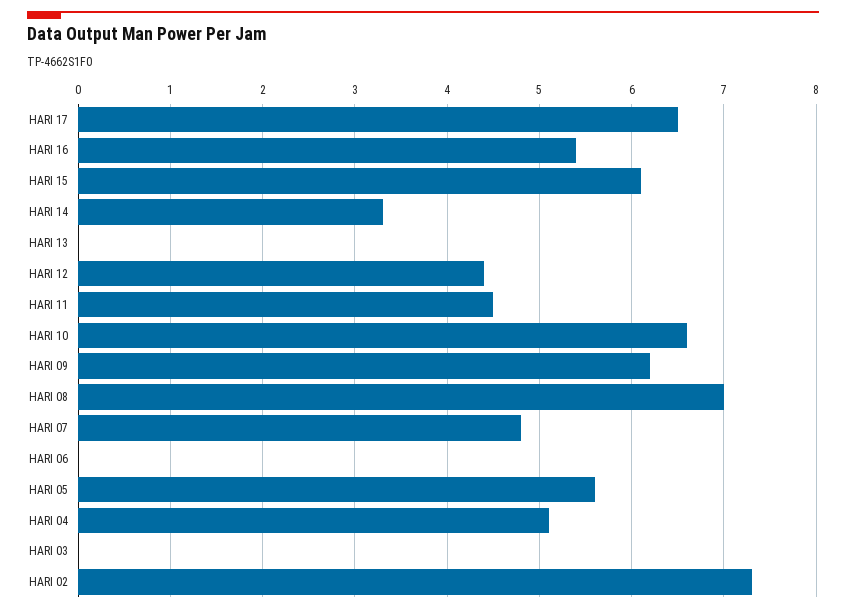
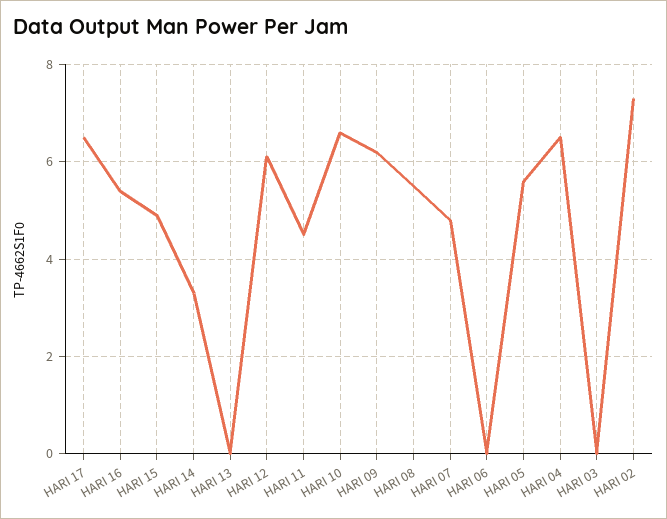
HARI 15: 6.1 -> 5
HARI 12: 4.4 -> 6
HARI 08: 7 -> 5.5
HARI 04: 5.1 -> 6.5

